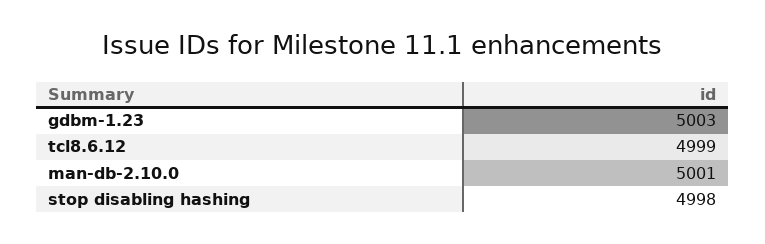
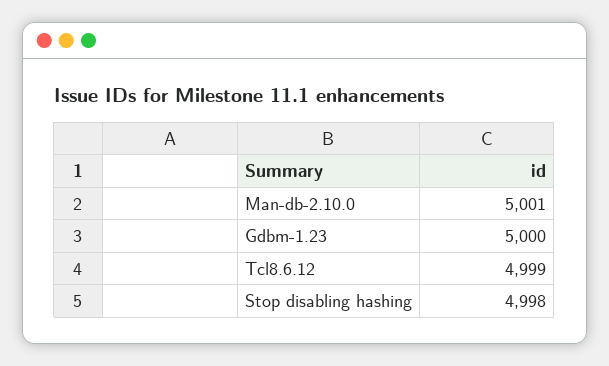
gdbm-1.23: 5003 -> 5000

